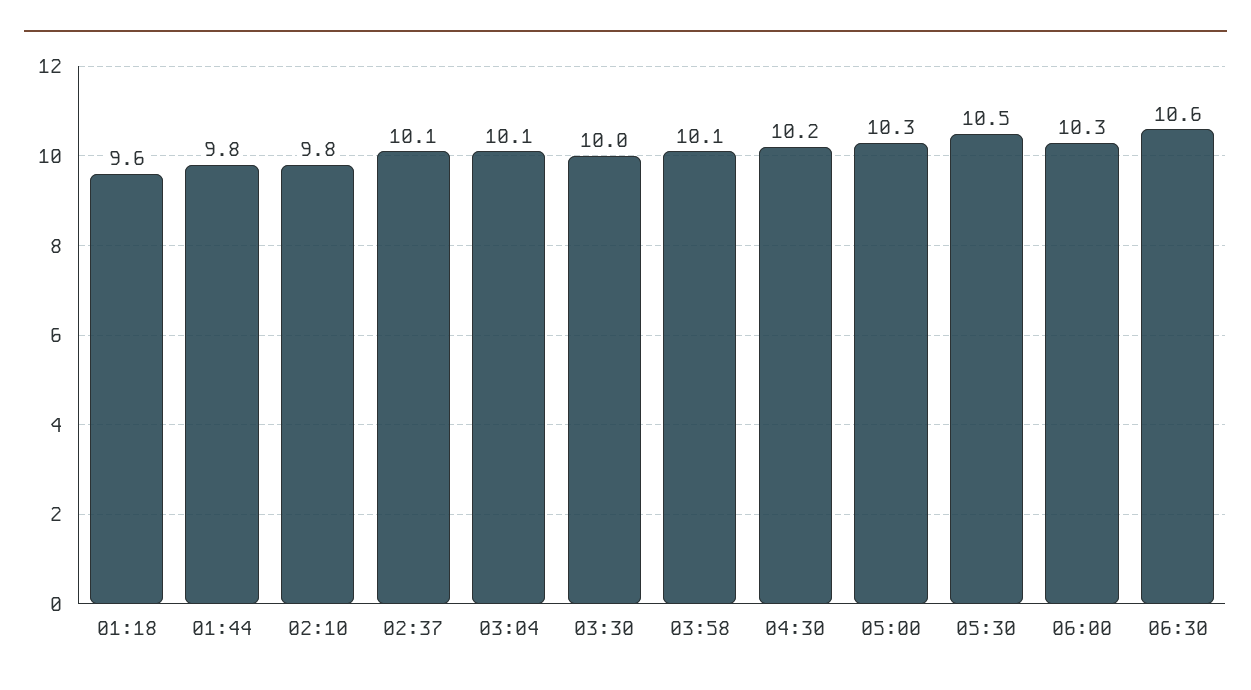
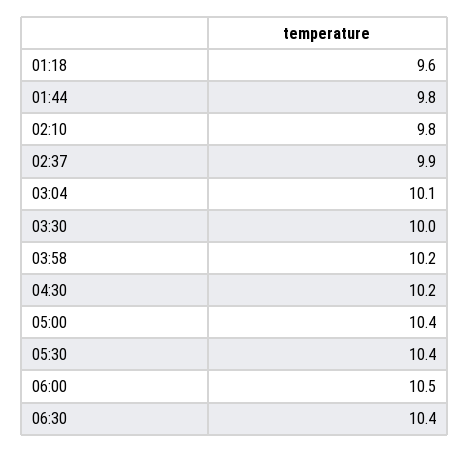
02:37: 10.1 -> 9.9
03:58: 10.1 -> 10.2
05:00: 10.3 -> 10.4
05:30: 10.5 -> 10.4
06:00: 10.3 -> 10.5
06:30: 10.6 -> 10.4

